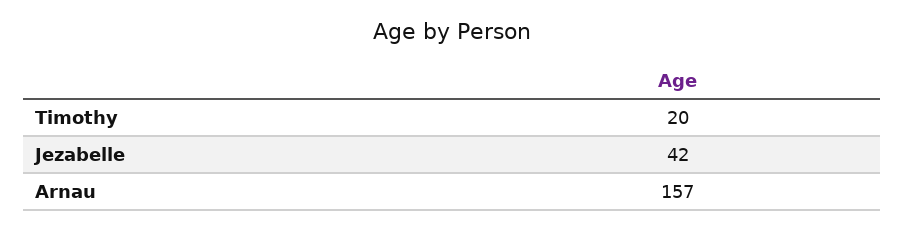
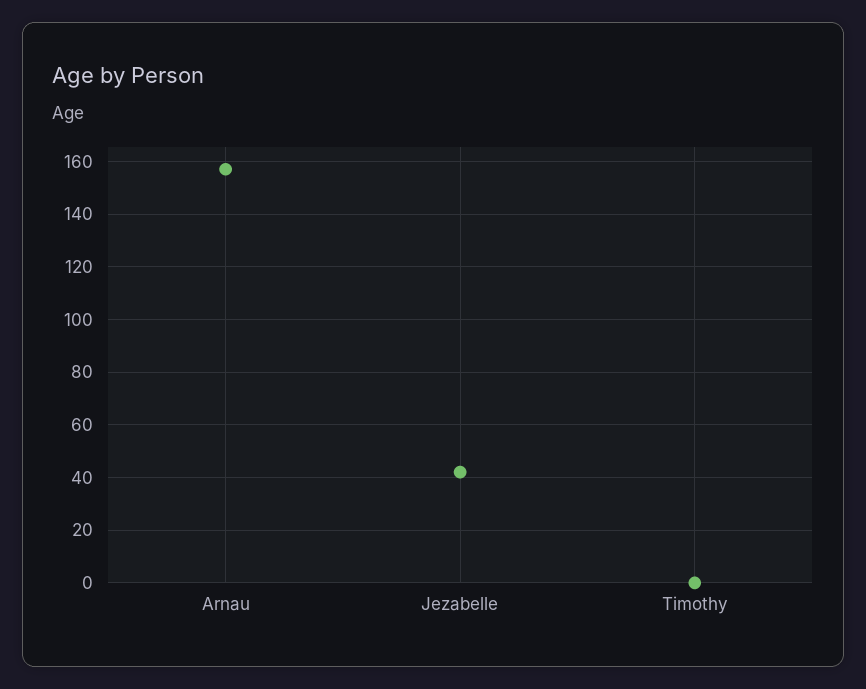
Timothy: 20 -> 0

